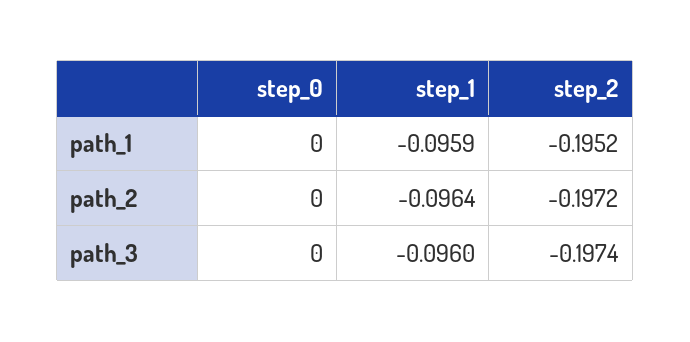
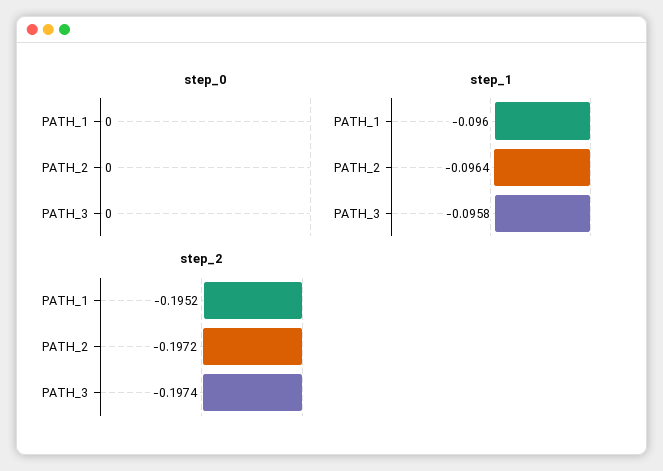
step_1, path_1: -0.0959 -> -0.096
step_1, path_3: -0.096 -> -0.0958

